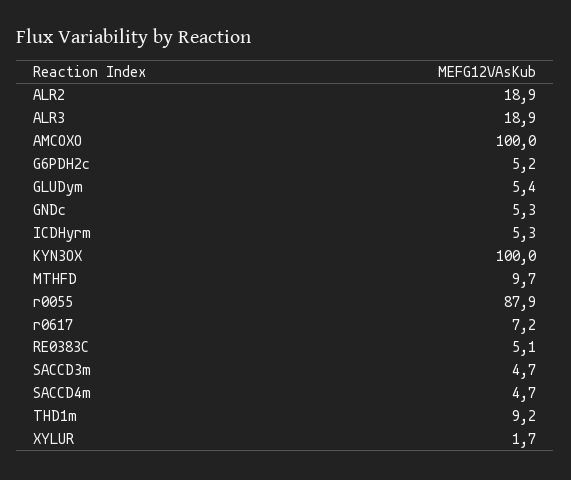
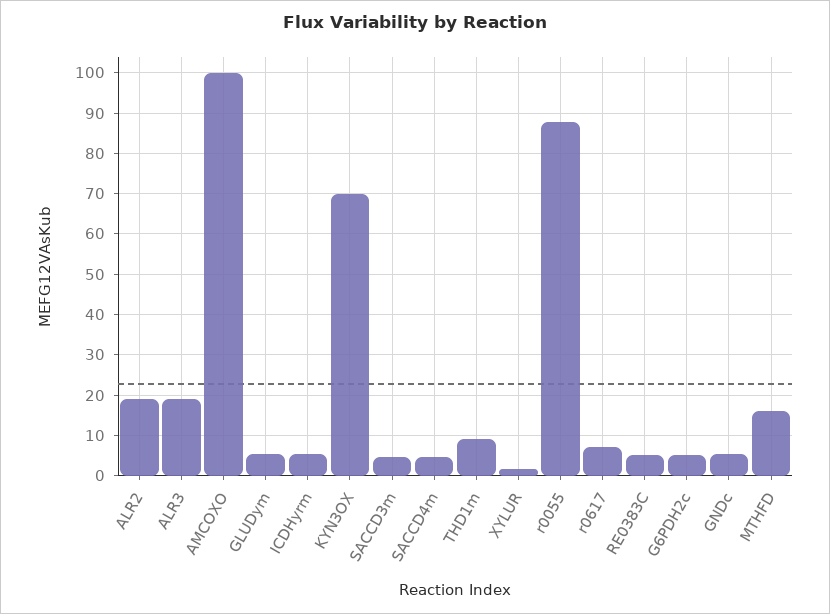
KYN3OX: 100 -> 70
MTHFD: 9.7 -> 16

